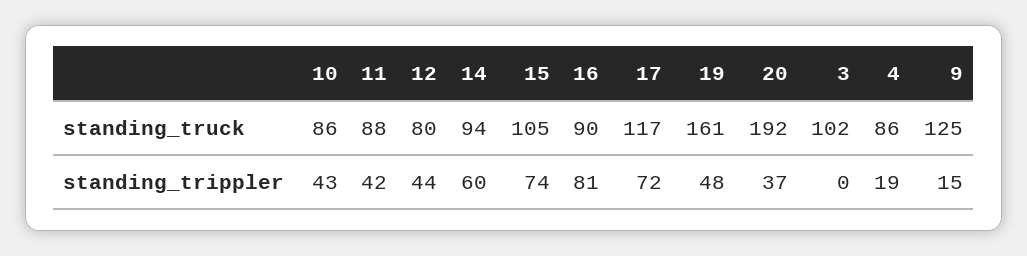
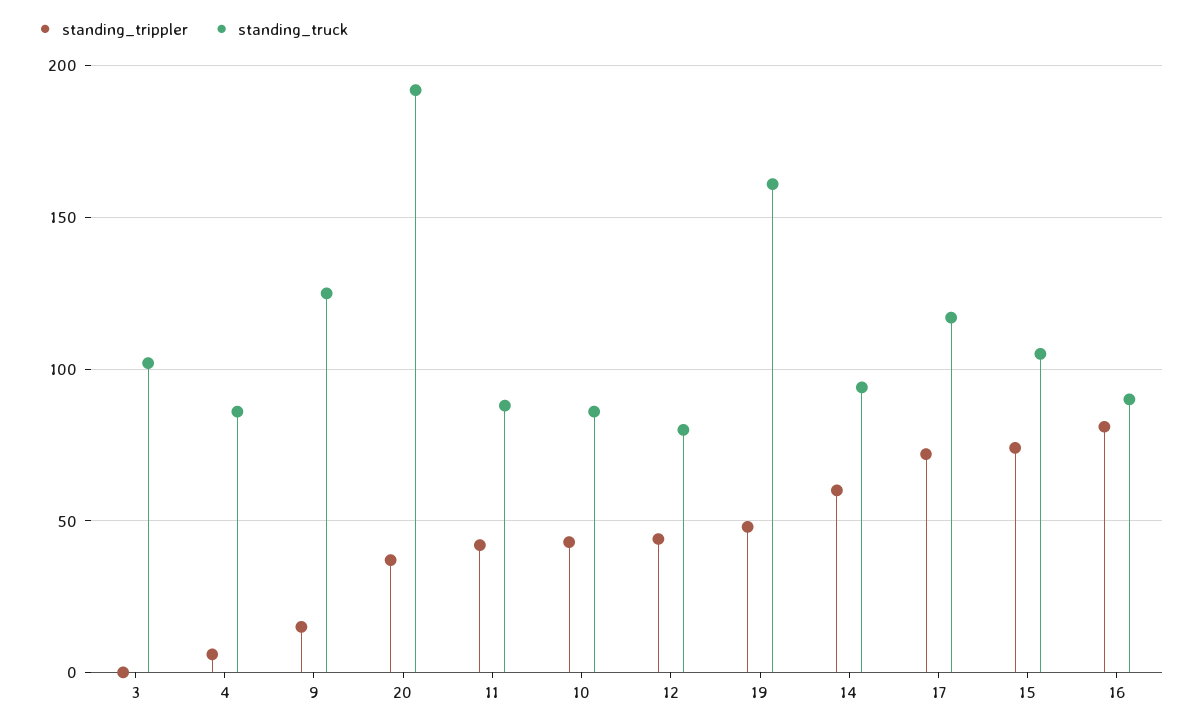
standing_trippler, 4: 19 -> 5

